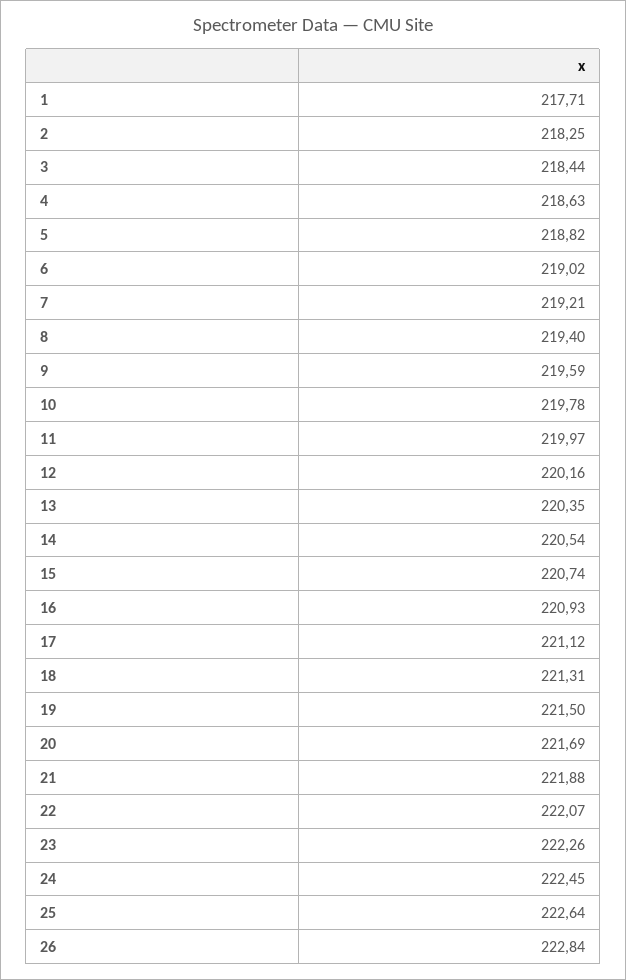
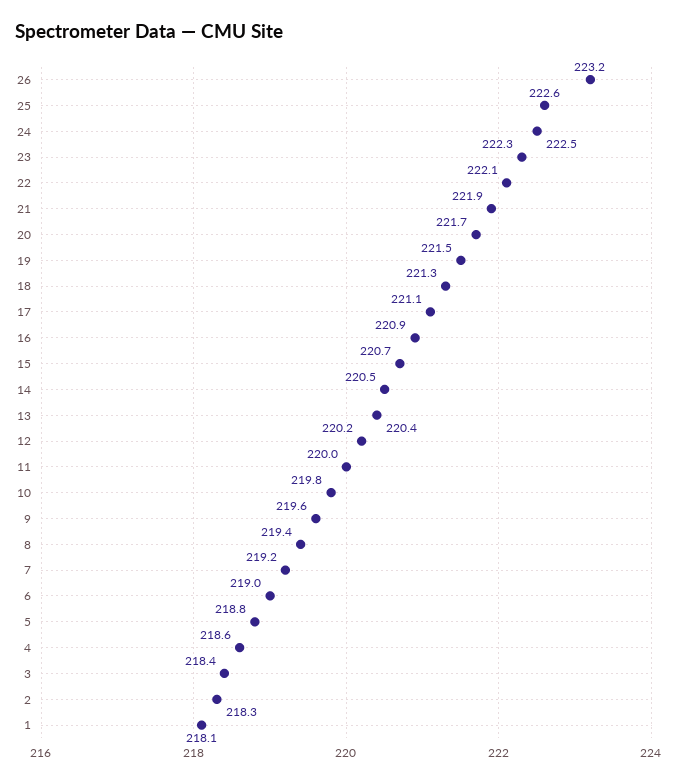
1: 217.71 -> 218.1
26: 222.84 -> 223.2

